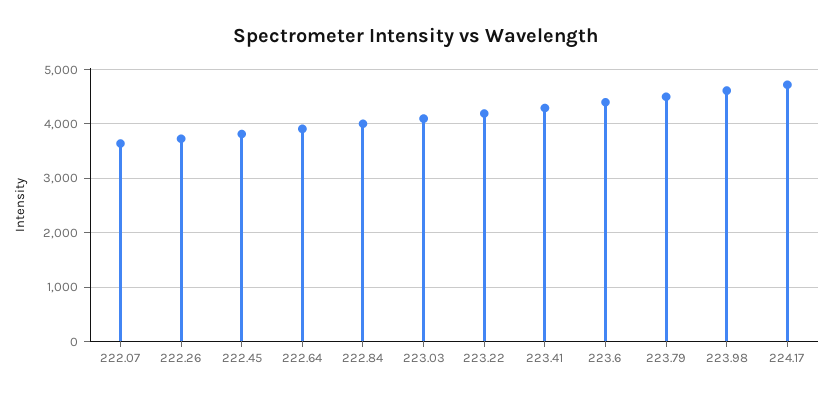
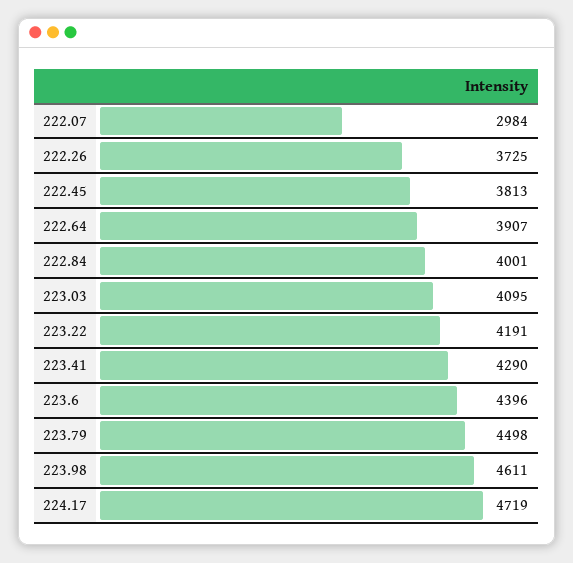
222.07: 3600 -> 2984

